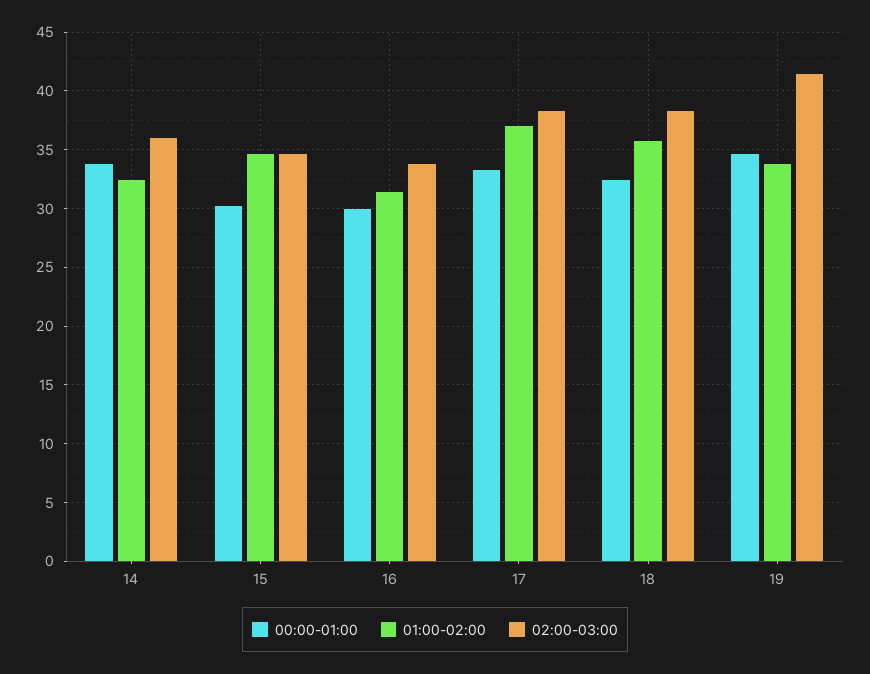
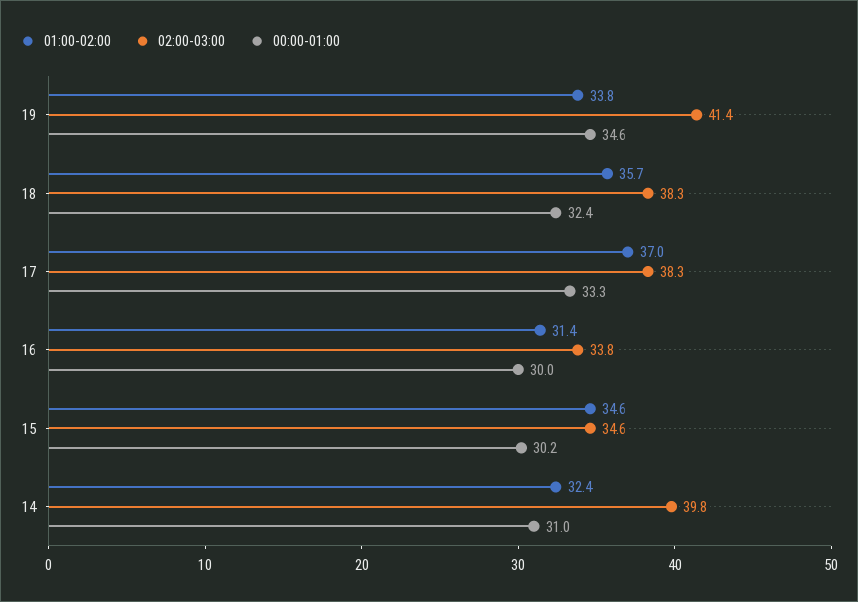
00:00-01:00, 14: 34 -> 31
02:00-03:00, 14: 36 -> 39.8

